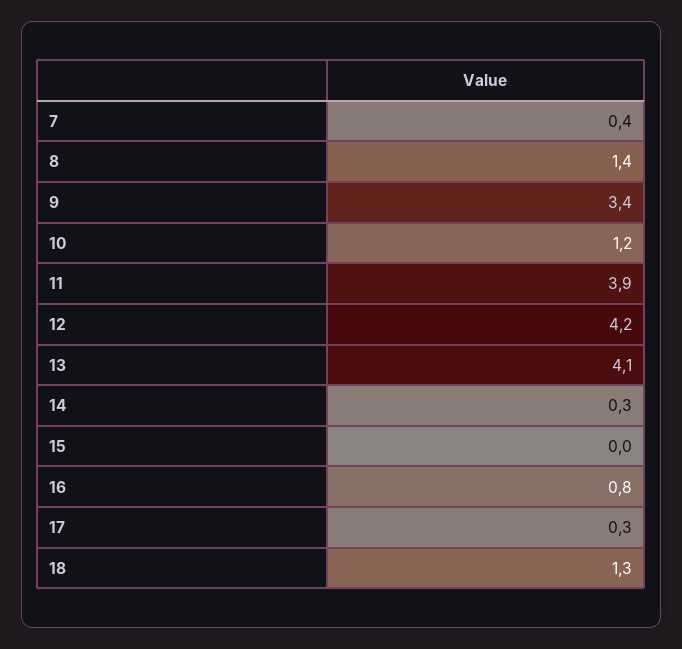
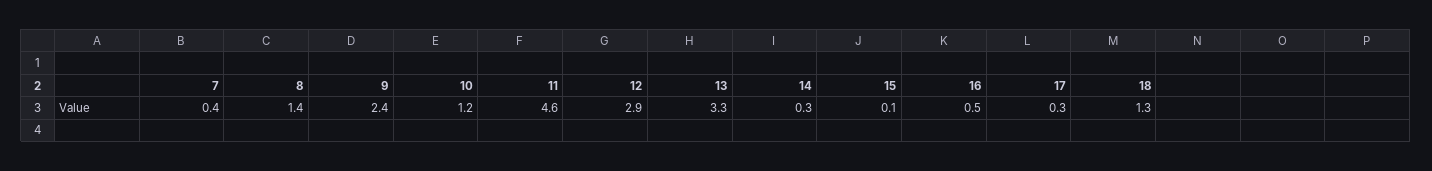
9: 3.4 -> 2.4
11: 3.9 -> 4.6
12: 4.2 -> 2.9
13: 4.1 -> 3.3
15: 0 -> 0.1
16: 0.8 -> 0.5

